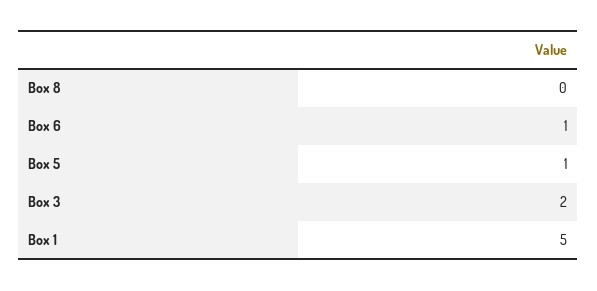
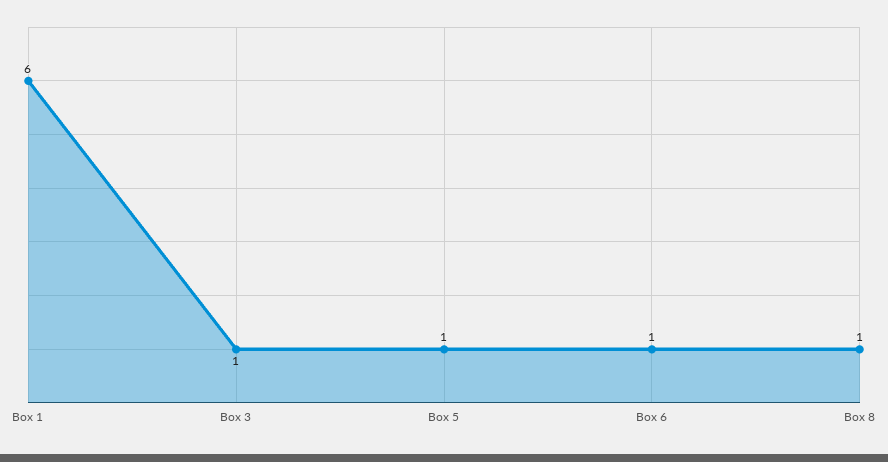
Box 8: 0 -> 1
Box 3: 2 -> 1
Box 1: 5 -> 6

